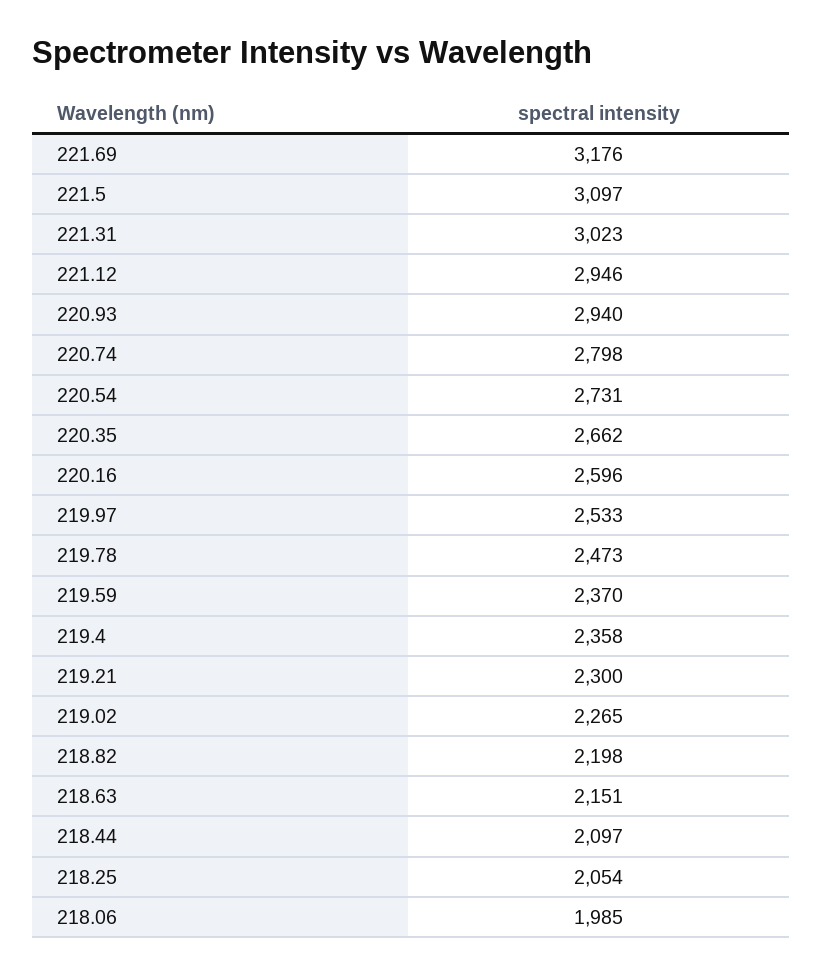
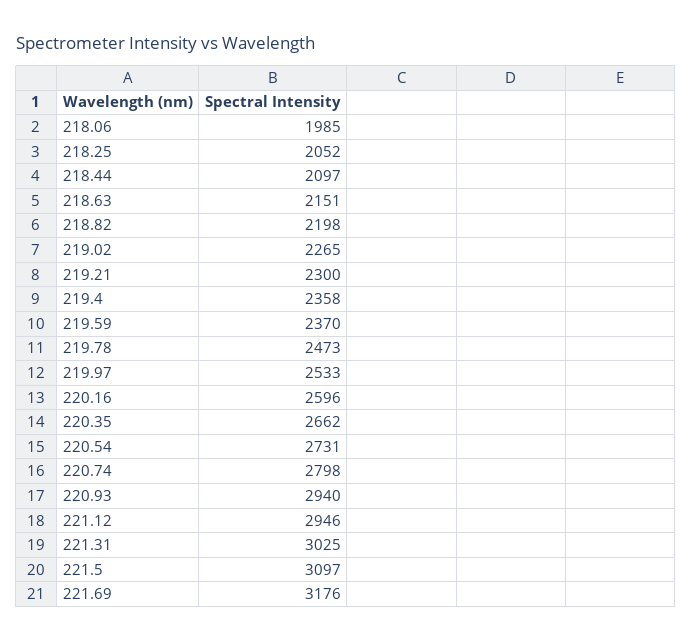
221.31: 3023 -> 3025
218.25: 2054 -> 2052

